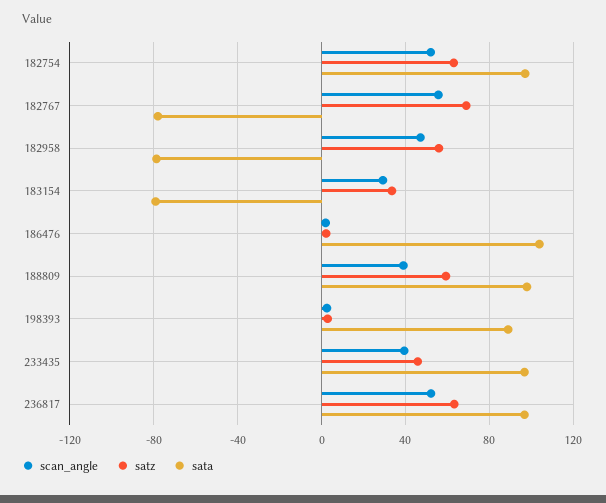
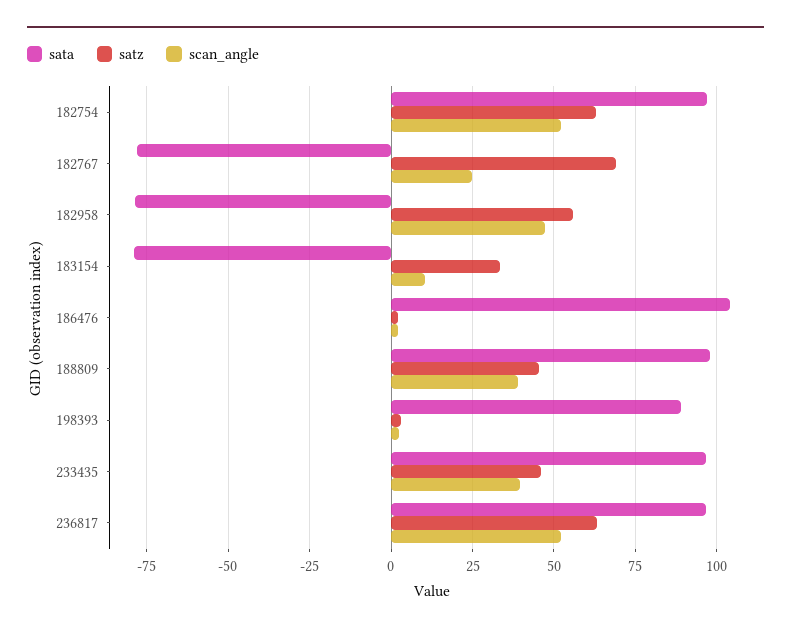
scan_angle, 182767: 55 -> 25
scan_angle, 183154: 30 -> 10
satz, 188809: 60 -> 45

